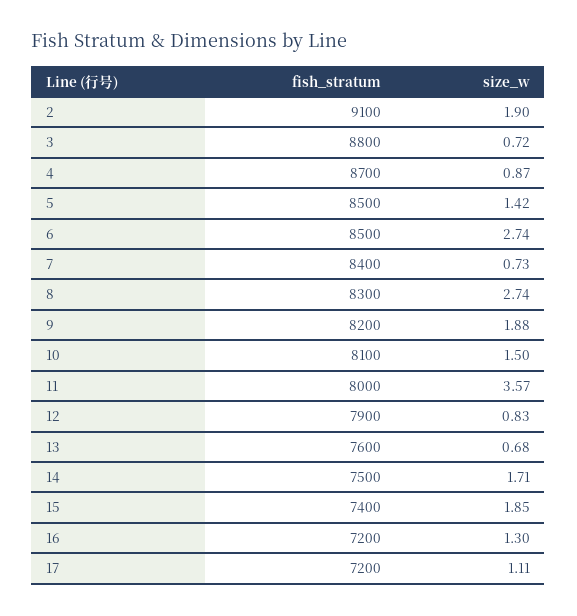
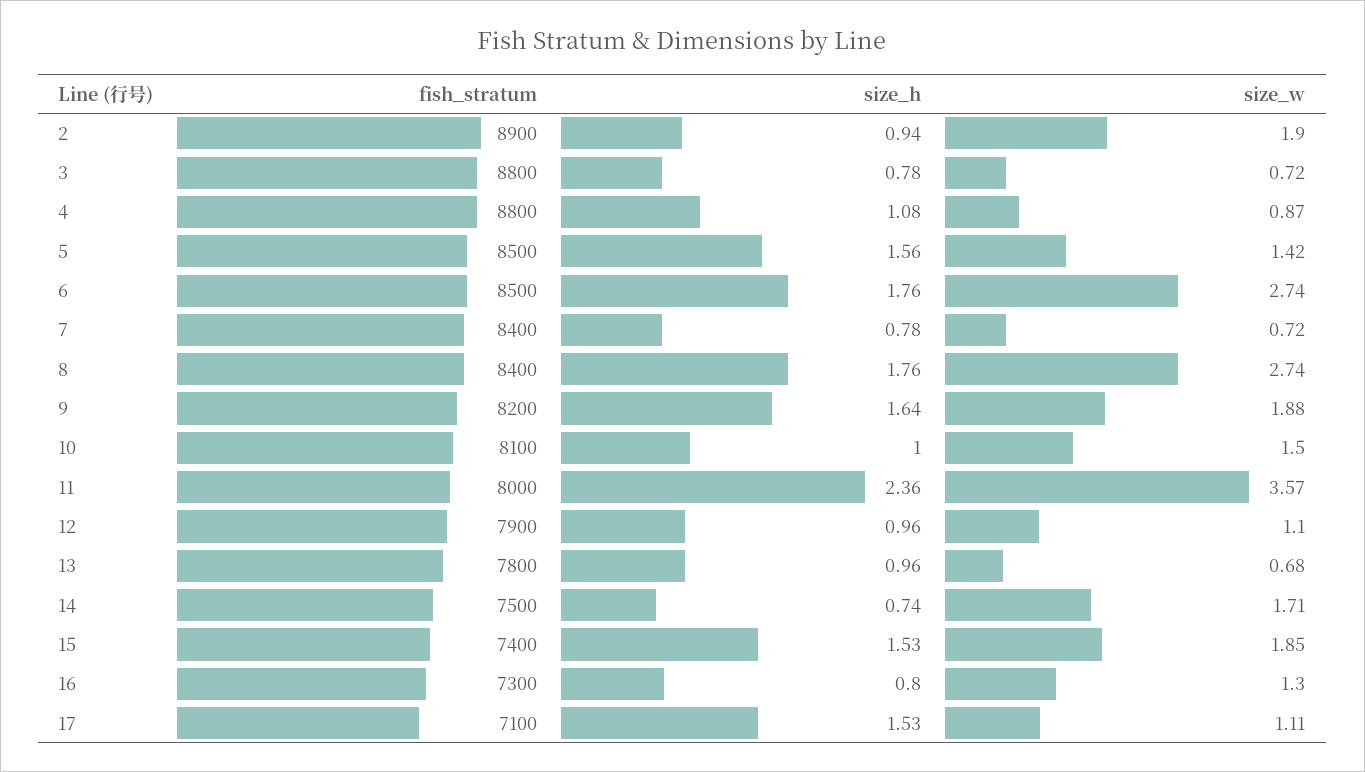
fish_stratum, 2: 9100 -> 8900
fish_stratum, 4: 8700 -> 8800
size_w, 7: 0.73 -> 0.72
fish_stratum, 8: 8300 -> 8400
size_w, 12: 0.83 -> 1.1
fish_stratum, 13: 7600 -> 7800
fish_stratum, 16: 7200 -> 7300
fish_stratum, 17: 7200 -> 7100
size_h, 2: none -> 0.94
size_h, 3: none -> 0.78
size_h, 4: none -> 1.08
size_h, 5: none -> 1.56
size_h, 6: none -> 1.76
size_h, 7: none -> 0.78
size_h, 8: none -> 1.76
size_h, 9: none -> 1.64
size_h, 10: none -> 1
size_h, 11: none -> 2.36
size_h, 12: none -> 0.96
size_h, 13: none -> 0.96
size_h, 14: none -> 0.74
size_h, 15: none -> 1.53
size_h, 16: none -> 0.8
size_h, 17: none -> 1.53

